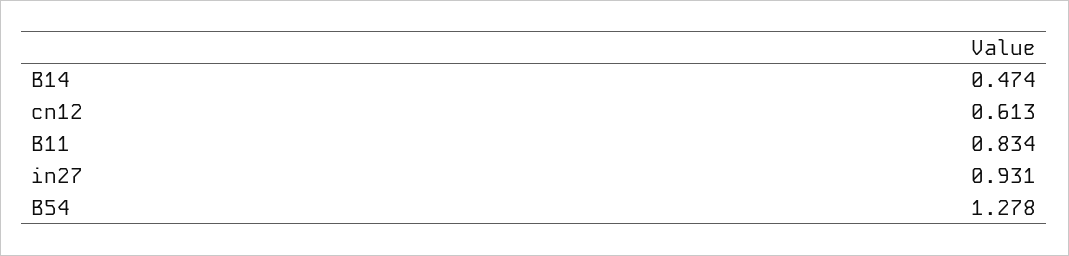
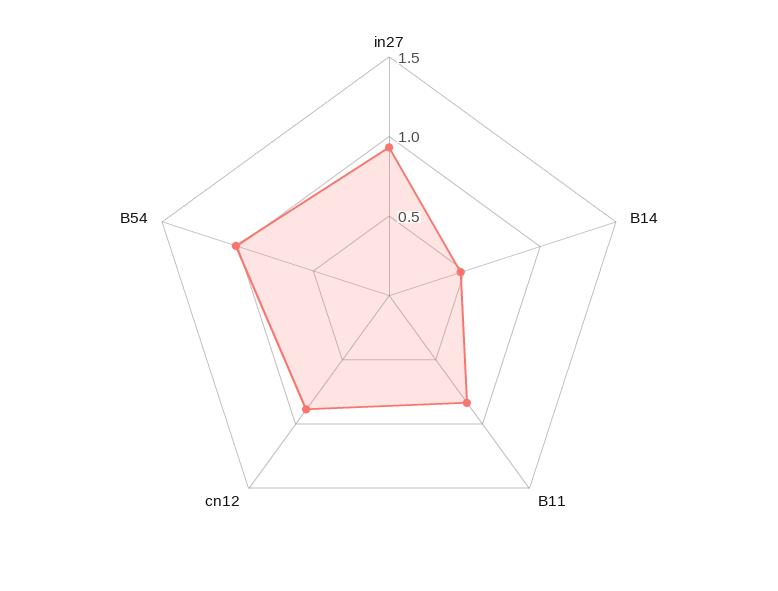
cn12: 0.613 -> 0.9
B54: 1.278 -> 1

